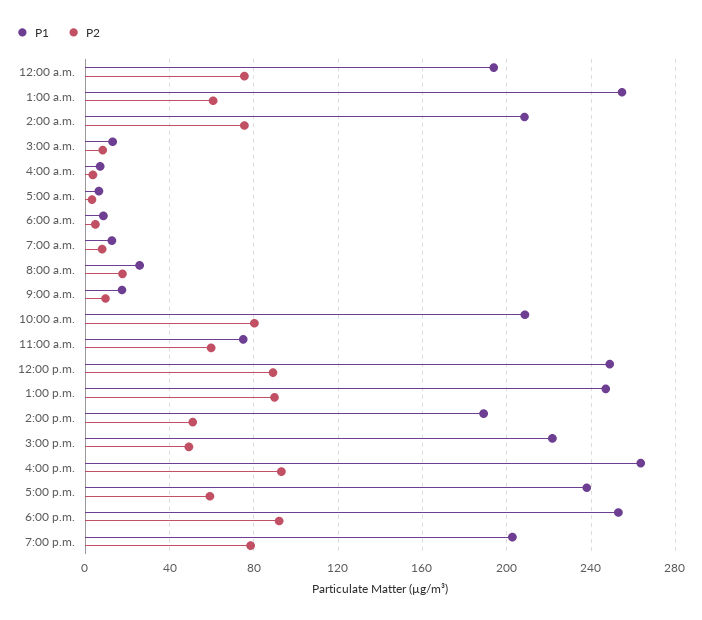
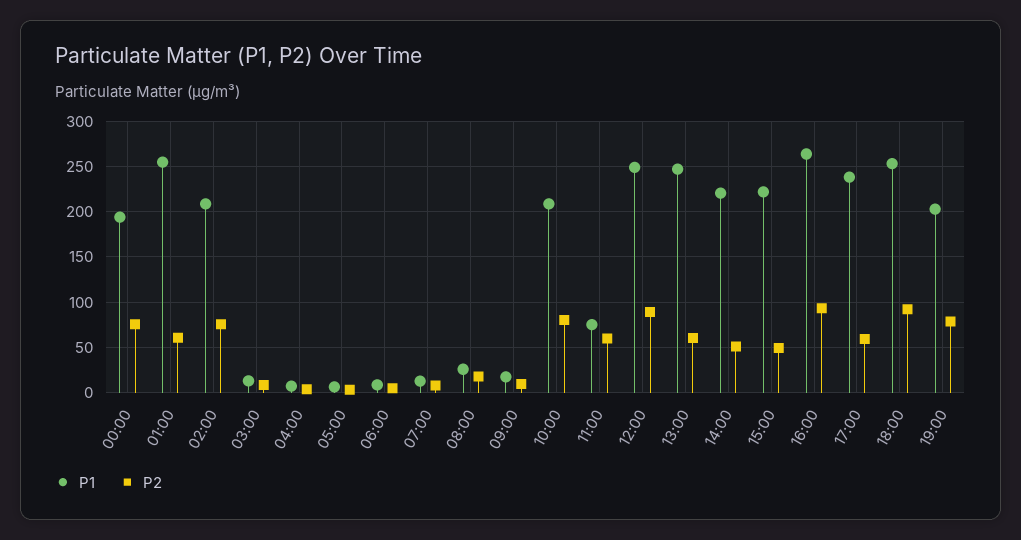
P2, 1:00 p.m.: 90 -> 60
P1, 2:00 p.m.: 190 -> 220

